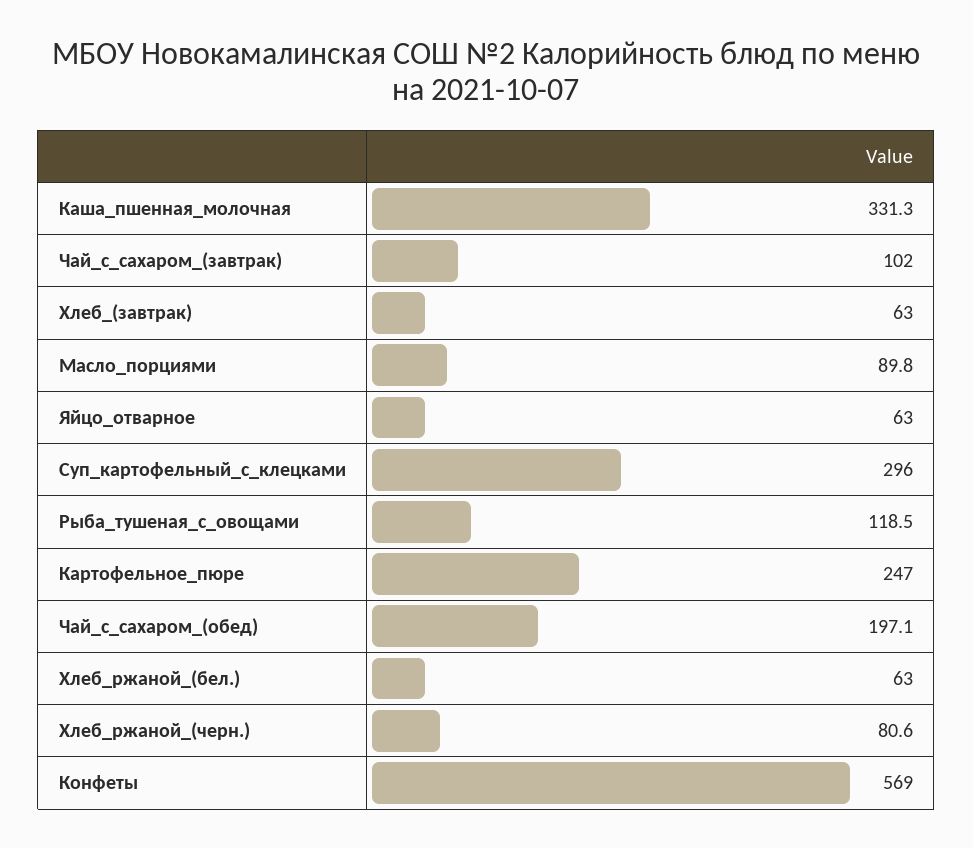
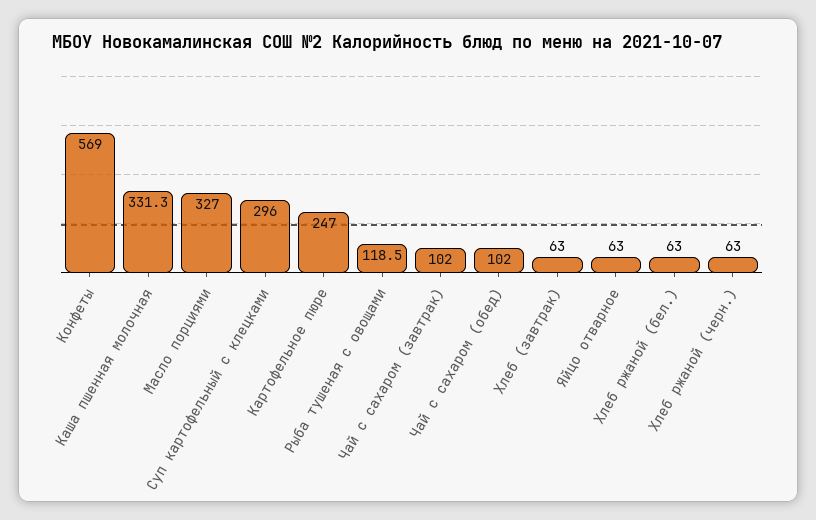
Масло_порциями: 89.8 -> 327
Чай_с_сахаром_(обед): 197.1 -> 102
Хлеб_ржаной_(черн.): 80.6 -> 63

